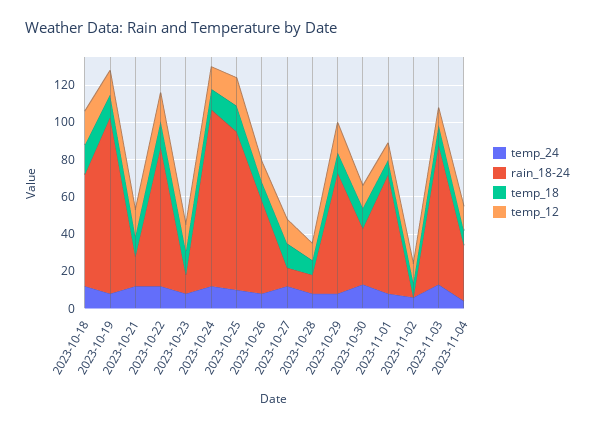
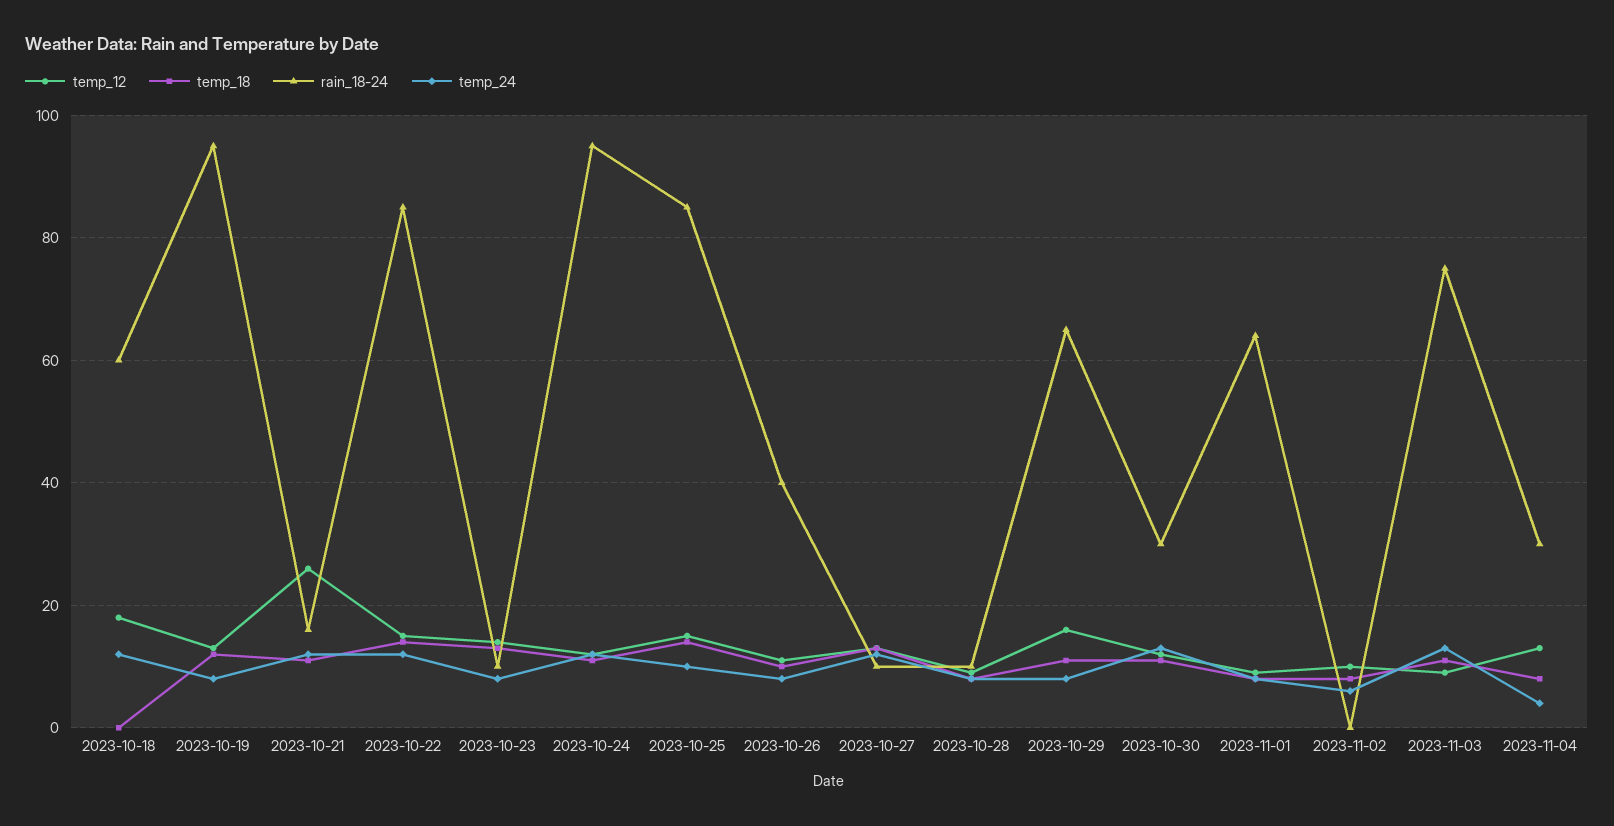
temp_18, 2023-10-18: 15 -> 0
temp_12, 2023-10-21: 15 -> 25
rain_18-24, 2023-10-22: 75 -> 85
rain_18-24, 2023-10-26: 50 -> 40

